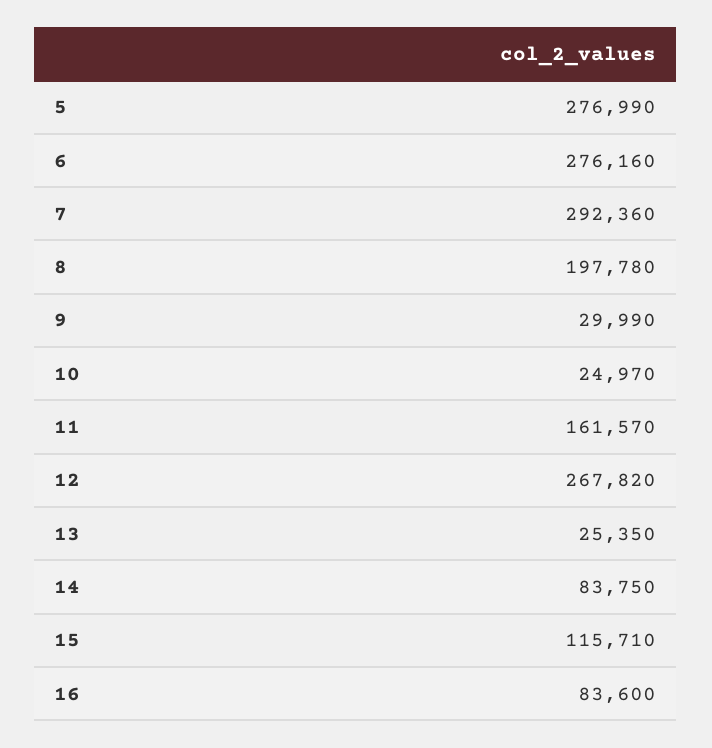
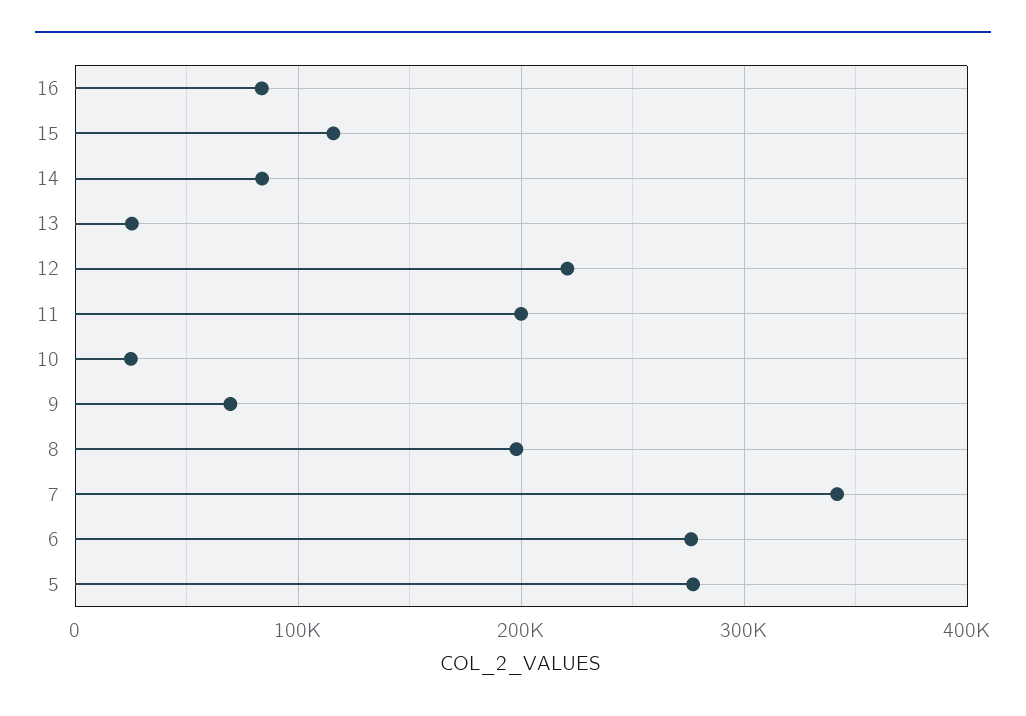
7: 292360 -> 340000
9: 29990 -> 70000
11: 161570 -> 200000
12: 267820 -> 220000

